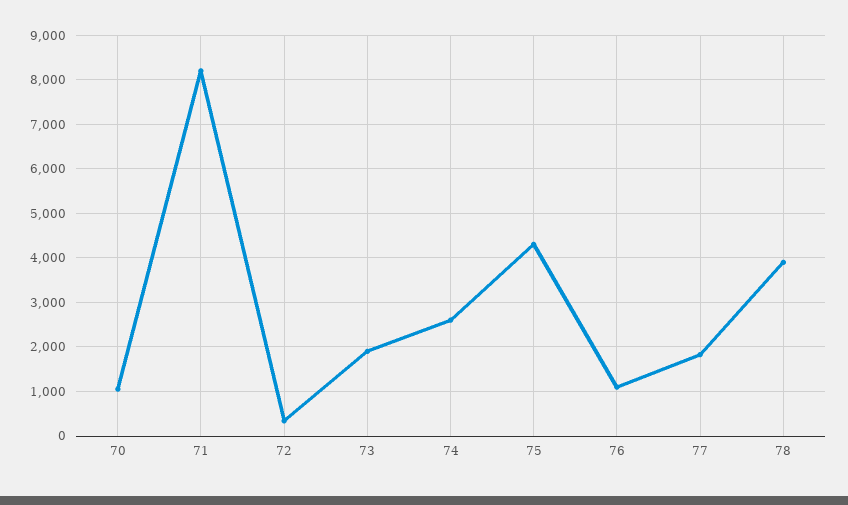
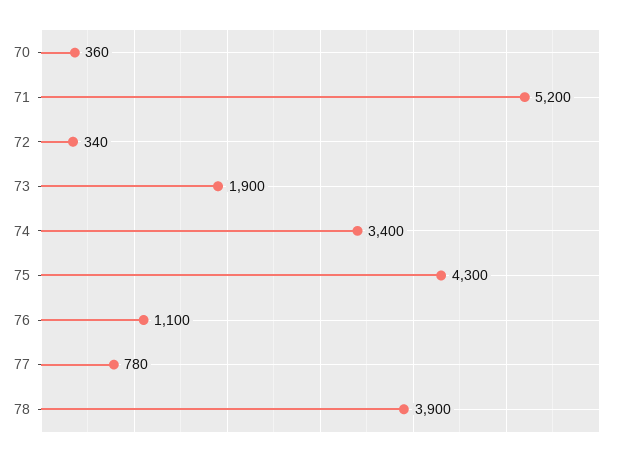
70: 1000 -> 360
71: 8200 -> 5200
74: 2600 -> 3400
77: 1800 -> 780

